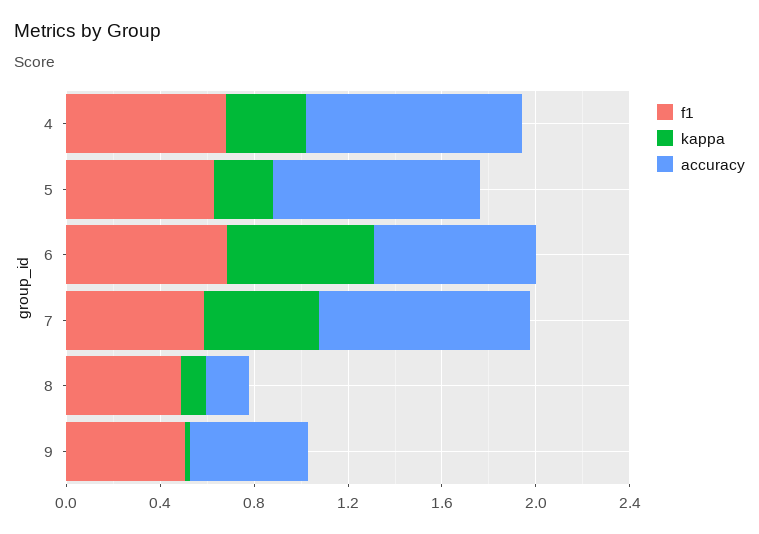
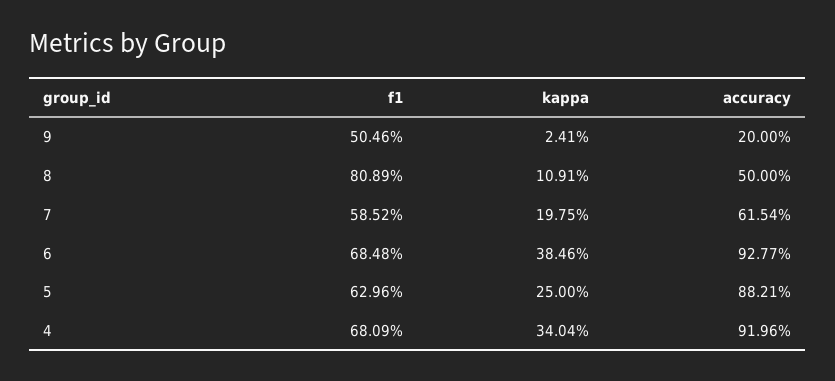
kappa, 6: 0.6 -> 0.3846
accuracy, 6: 0.7 -> 0.9277
kappa, 7: 0.5 -> 0.1975
accuracy, 7: 0.9 -> 0.6154
f1, 8: 0.5 -> 0.8089
accuracy, 8: 0.2 -> 0.5
accuracy, 9: 0.5 -> 0.2

